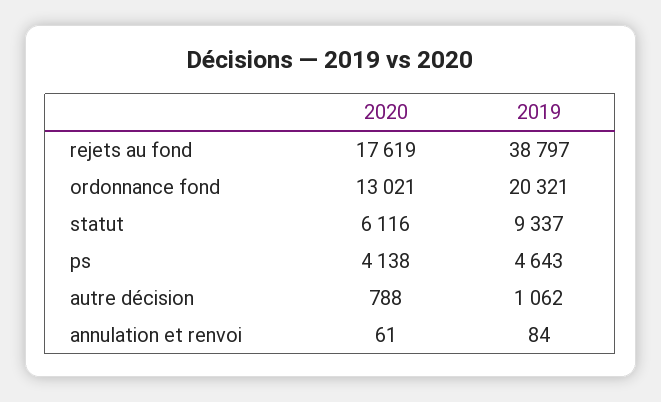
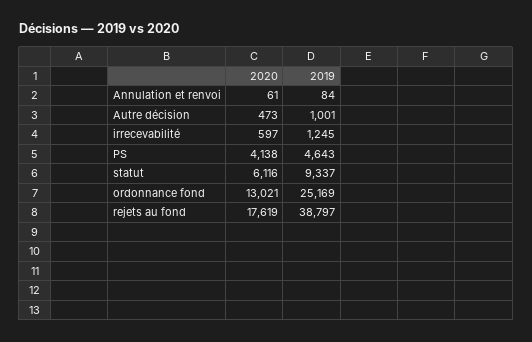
2019, ordonnance fond: 20321 -> 25169
2020, autre décision: 788 -> 473
2019, autre décision: 1062 -> 1001
2020, irrecevabilité: none -> 597
2019, irrecevabilité: none -> 1245

